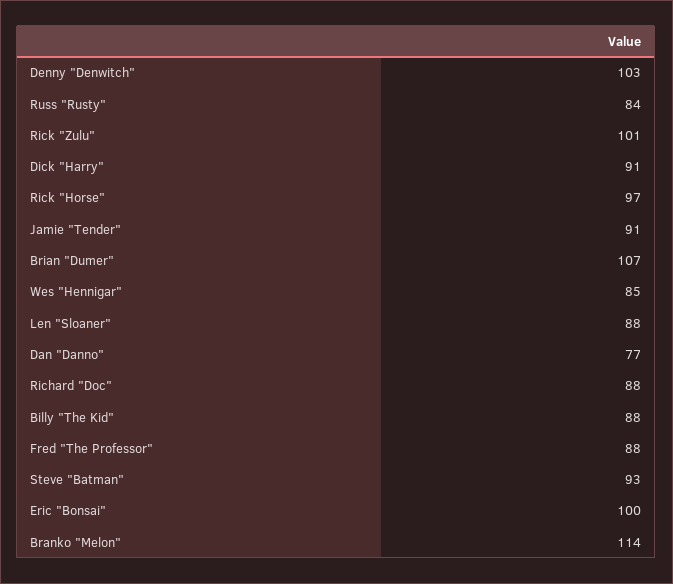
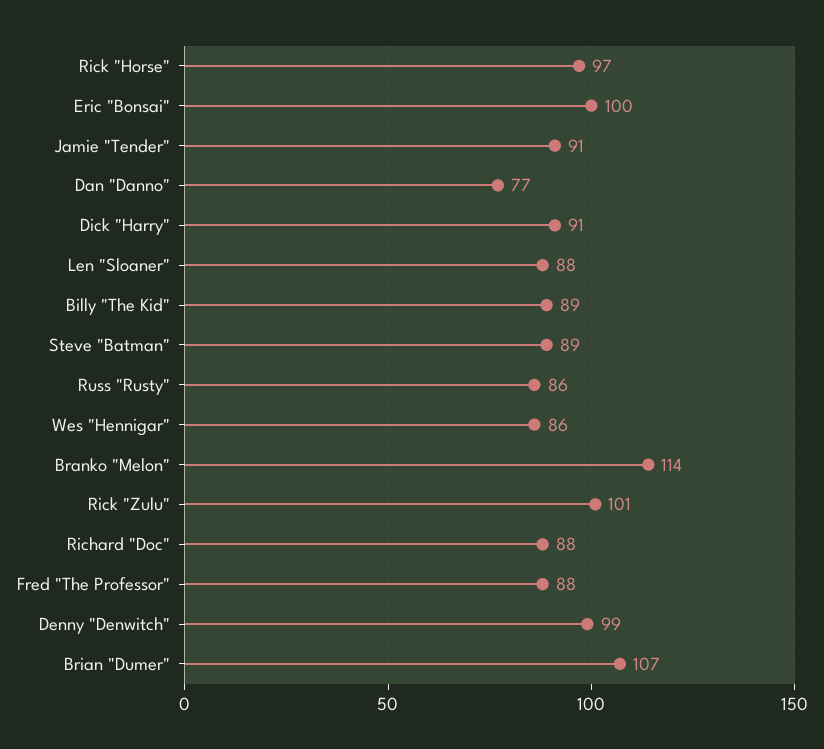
Denny "Denwitch": 103 -> 99
Russ "Rusty": 84 -> 86
Wes "Hennigar": 85 -> 86
Billy "The Kid": 88 -> 89
Steve "Batman": 93 -> 89

